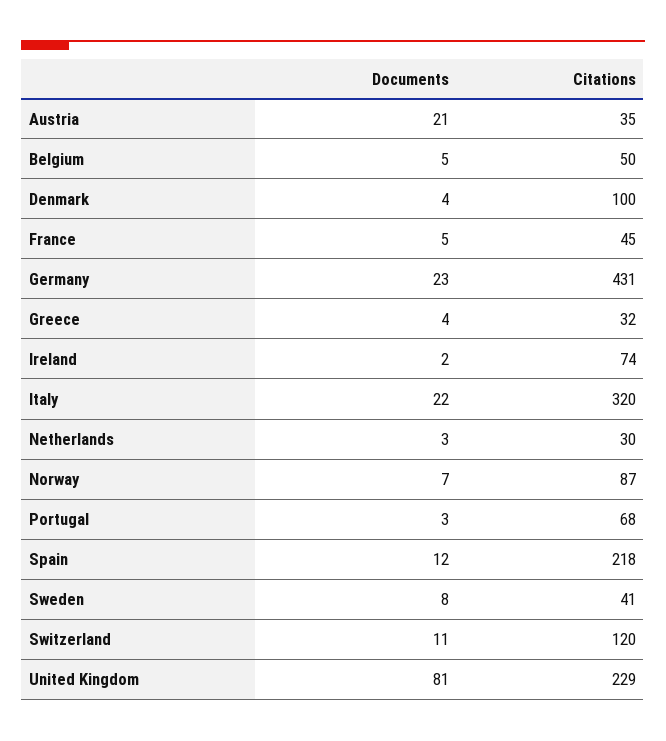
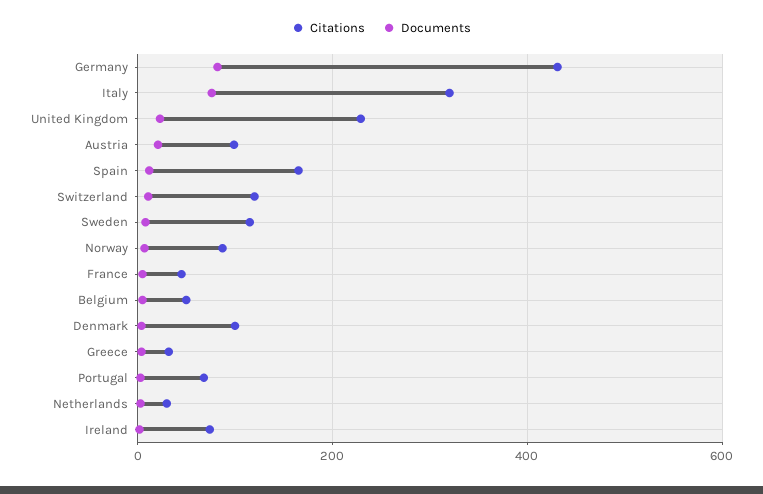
Citations, Austria: 35 -> 100
Documents, Germany: 23 -> 80
Documents, Italy: 22 -> 80
Citations, Spain: 218 -> 160
Citations, Sweden: 41 -> 120
Documents, United Kingdom: 81 -> 20

